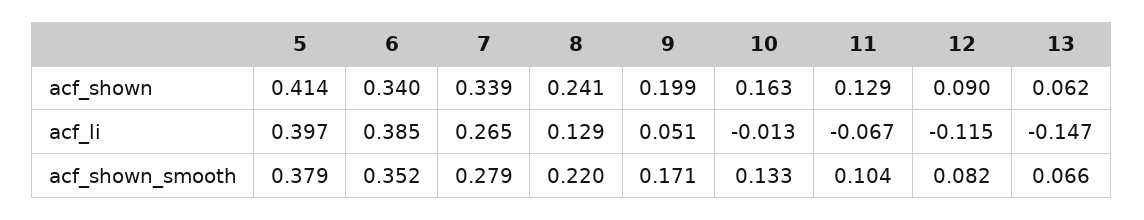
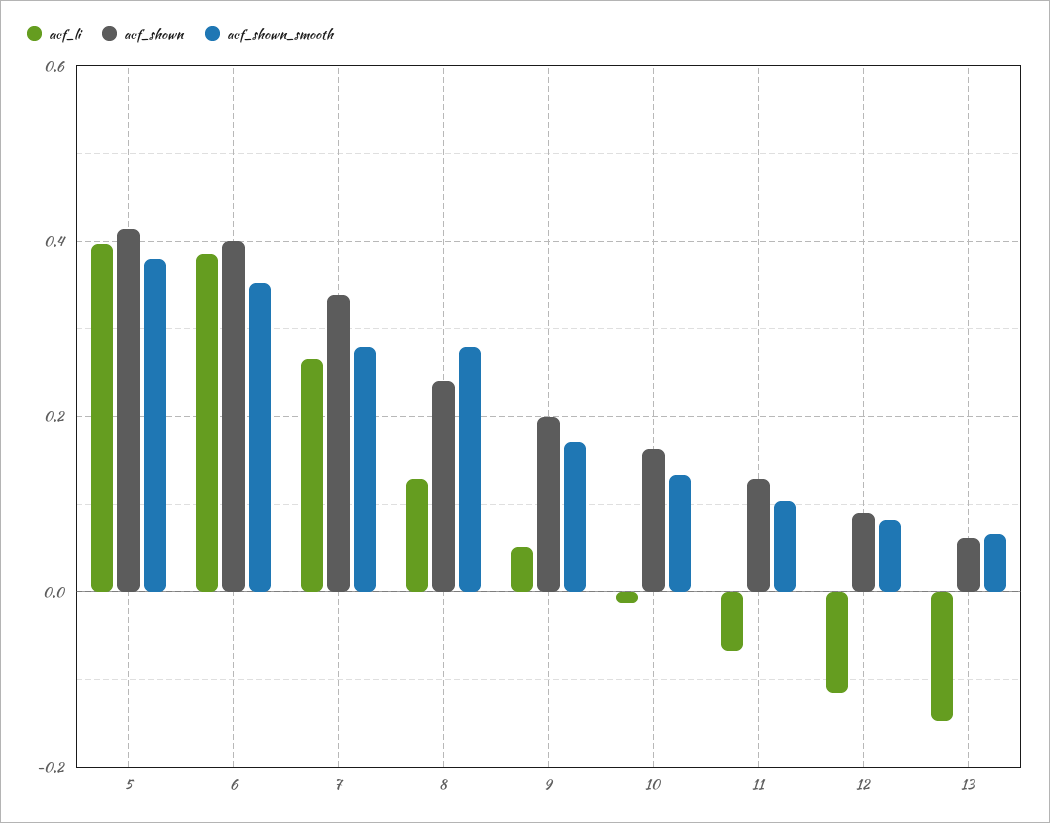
acf_shown, 6: 0.34 -> 0.4
acf_shown_smooth, 8: 0.22 -> 0.28

